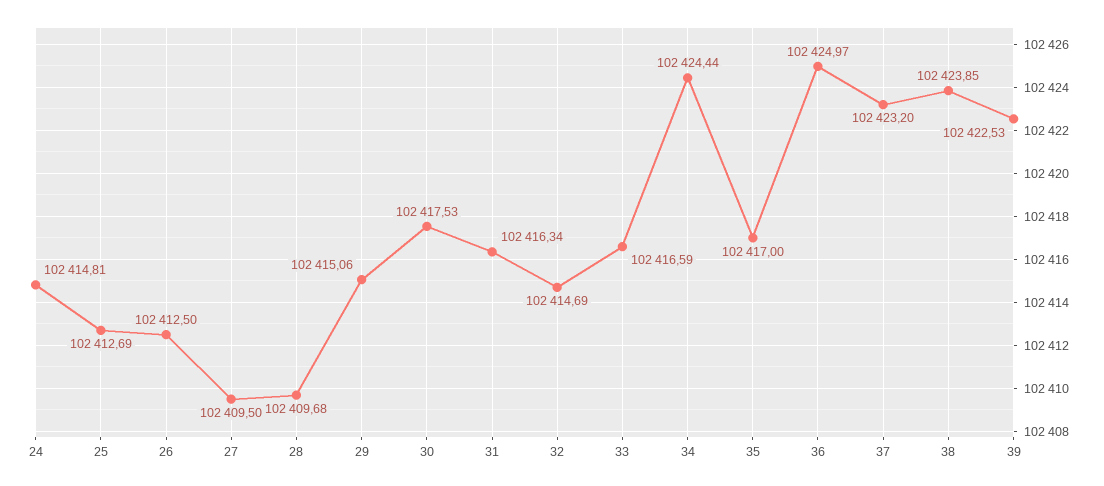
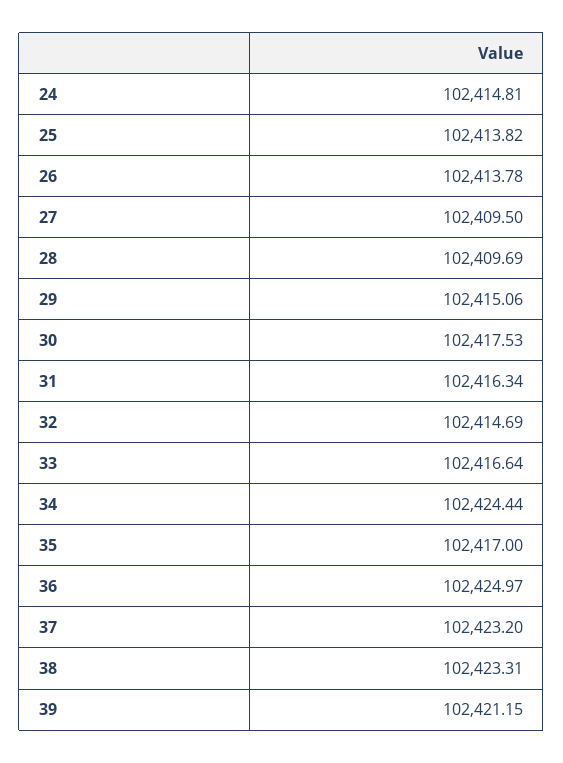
25: 102412.69 -> 102413.82
26: 102412.5 -> 102413.78
28: 102409.68 -> 102409.69
33: 102416.59 -> 102416.64
38: 102423.85 -> 102423.31
39: 102422.53 -> 102421.15

